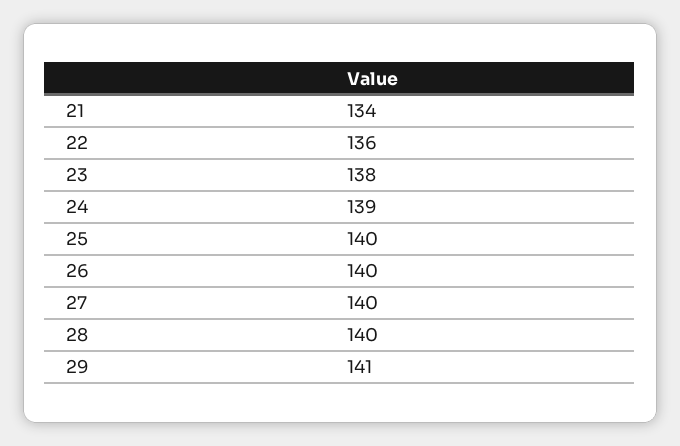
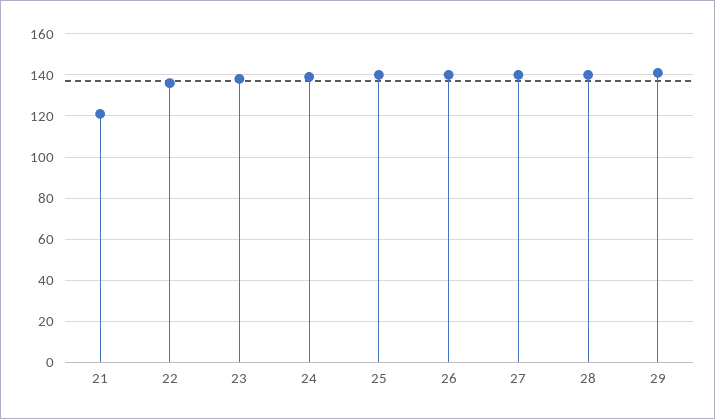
21: 134 -> 120

